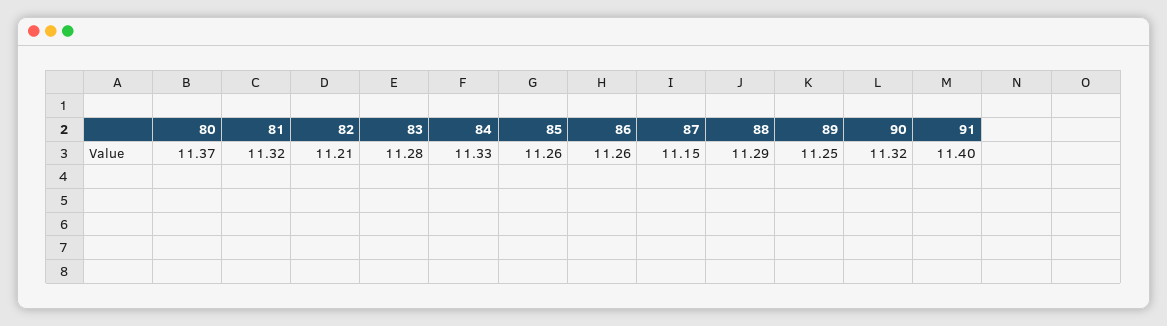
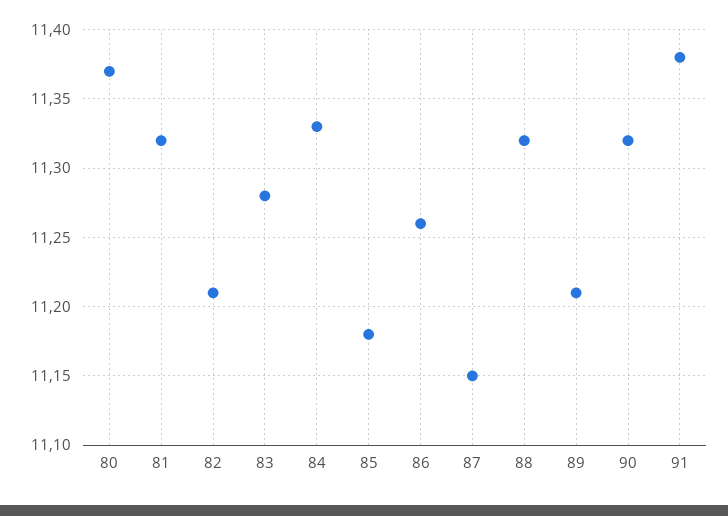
85: 11.26 -> 11.18
88: 11.29 -> 11.32
89: 11.25 -> 11.21
91: 11.4 -> 11.38

